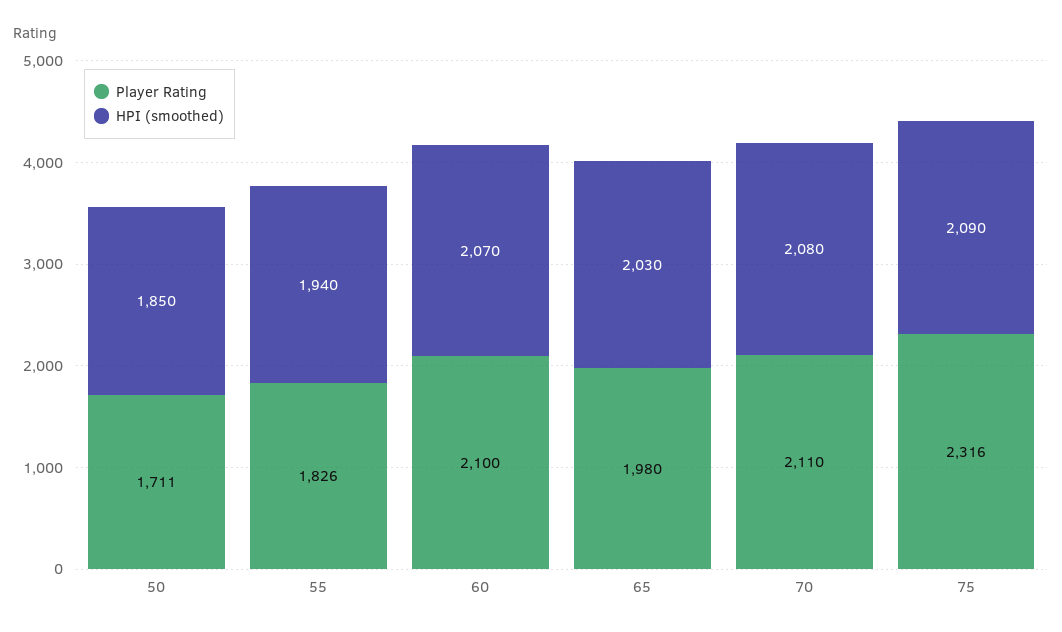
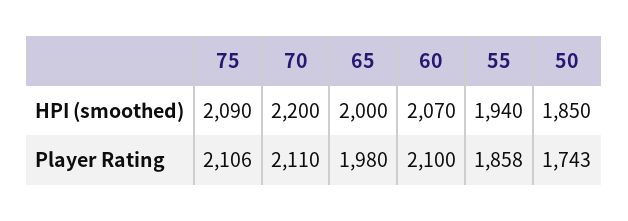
Player Rating, 50: 1711 -> 1743
Player Rating, 55: 1826 -> 1858
HPI (smoothed), 65: 2030 -> 2000
HPI (smoothed), 70: 2080 -> 2200
Player Rating, 75: 2316 -> 2106

